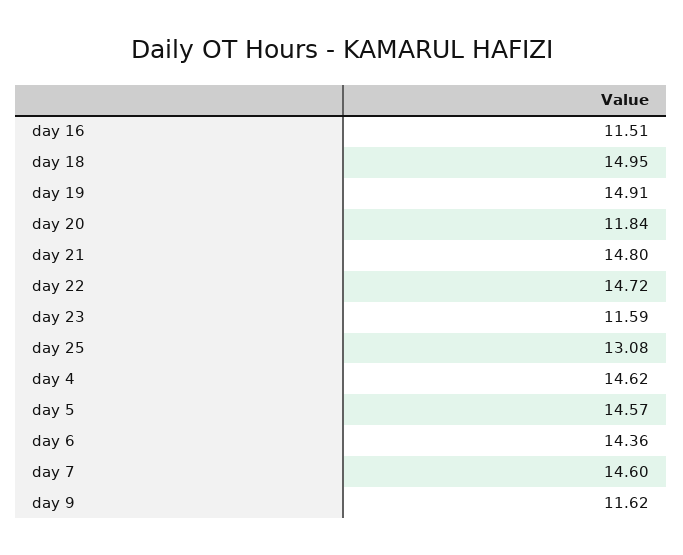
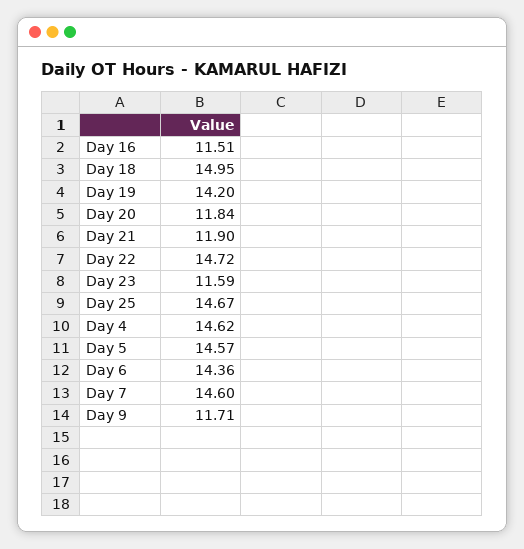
day 19: 14.91 -> 14.2
day 21: 14.8 -> 11.9
day 25: 13.08 -> 14.67
day 9: 11.62 -> 11.71

